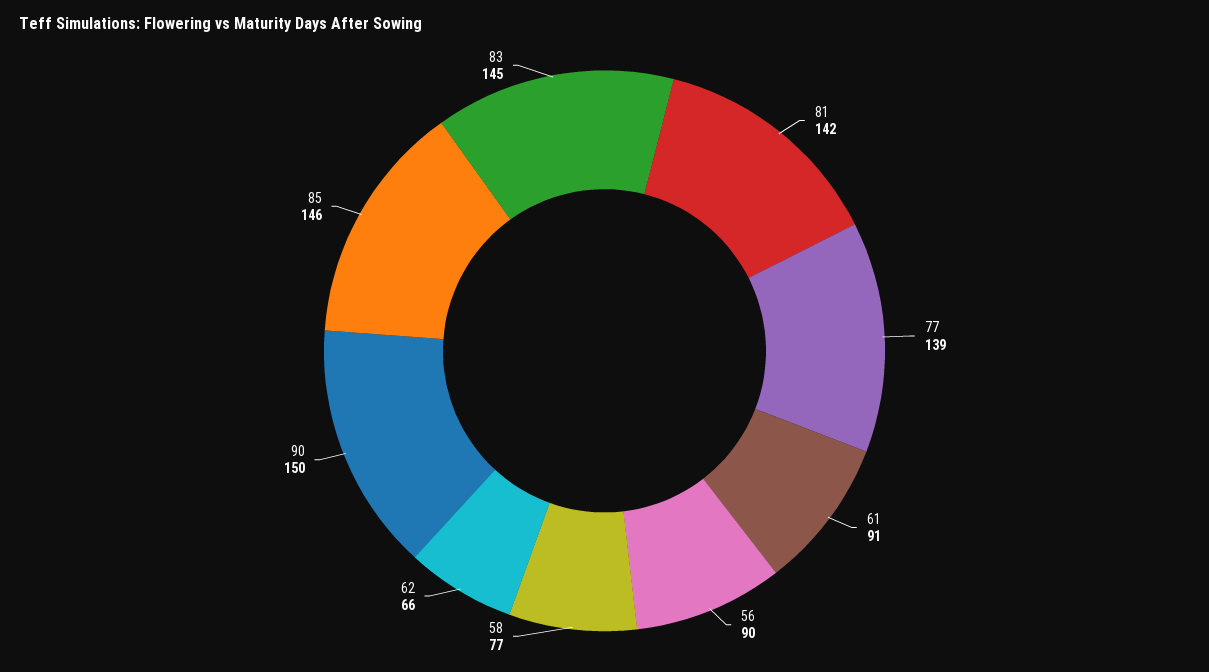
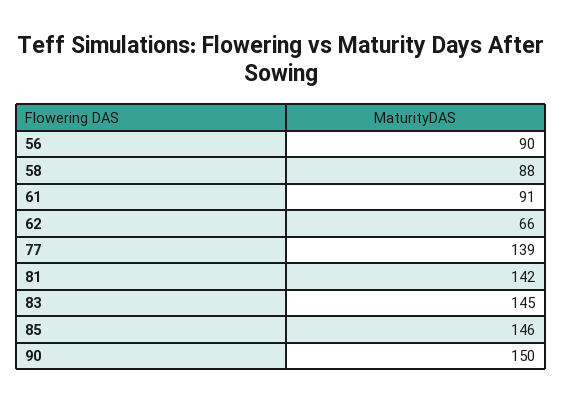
58: 77 -> 88

